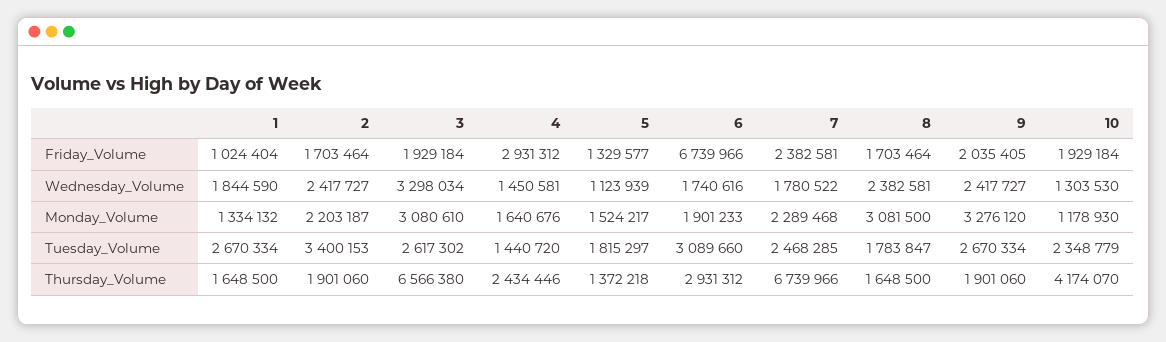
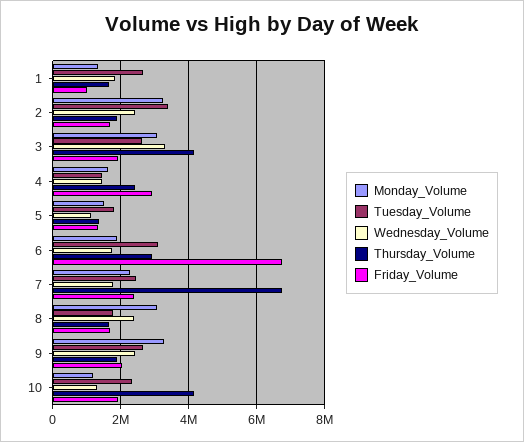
Monday_Volume, 2: 2203187 -> 3200000
Thursday_Volume, 3: 6566380 -> 4200000

